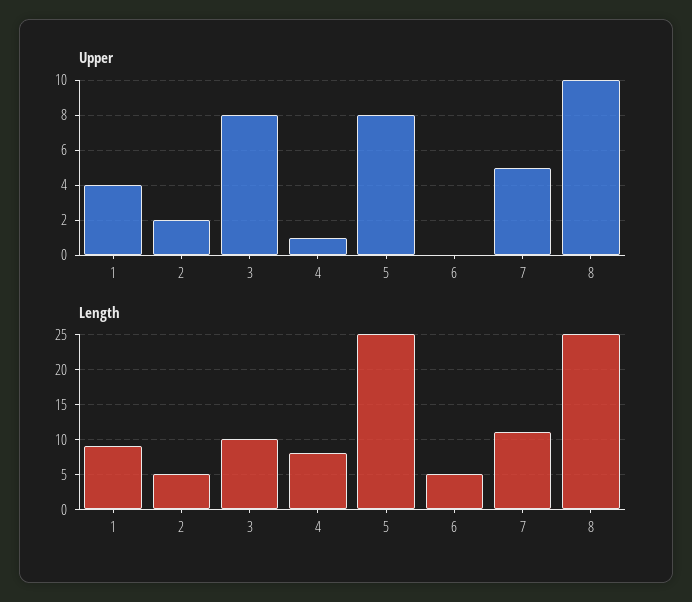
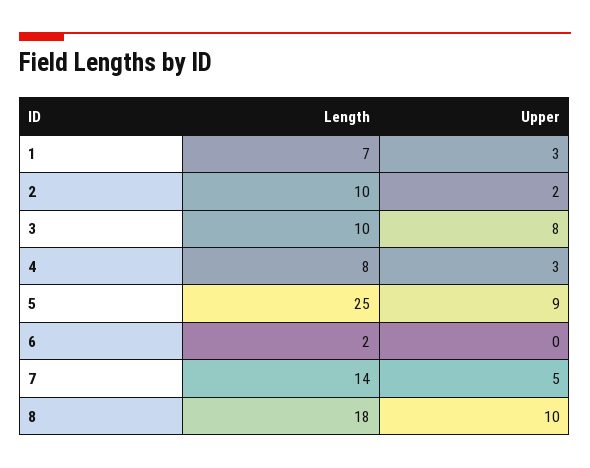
Upper, 1: 4 -> 3
Upper, 4: 1 -> 3
Upper, 5: 8 -> 9
Length, 1: 9 -> 7
Length, 2: 5 -> 10
Length, 6: 5 -> 2
Length, 7: 11 -> 14
Length, 8: 25 -> 18

